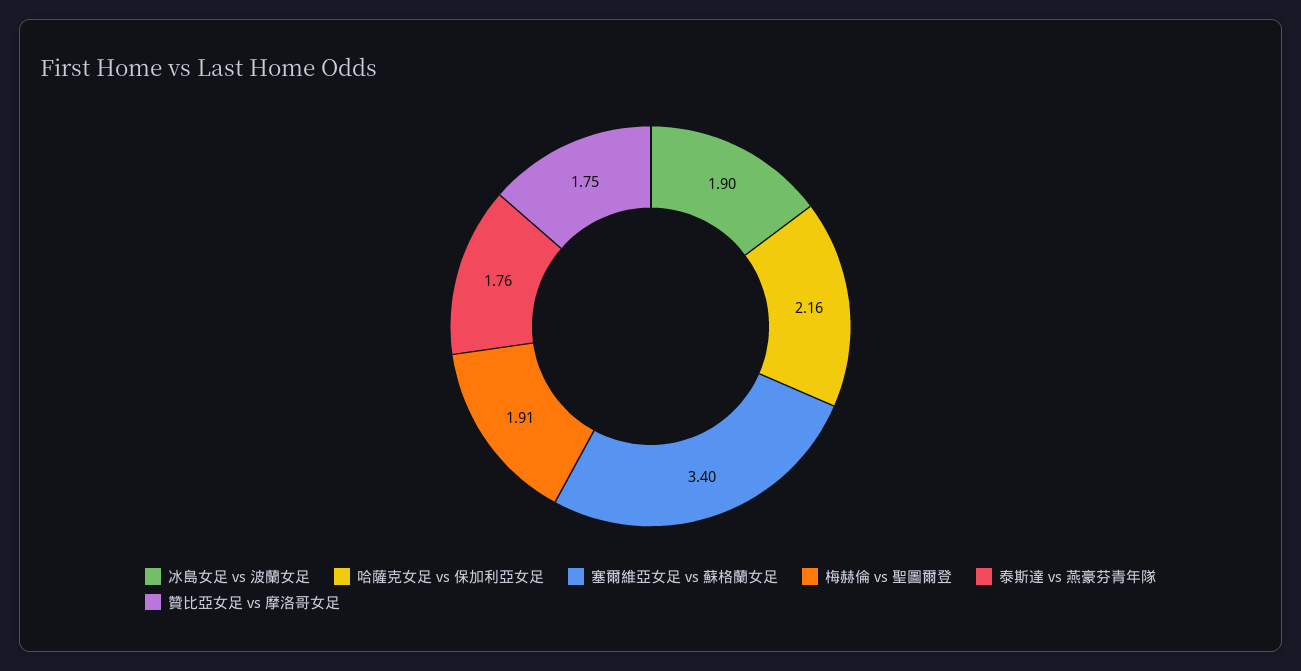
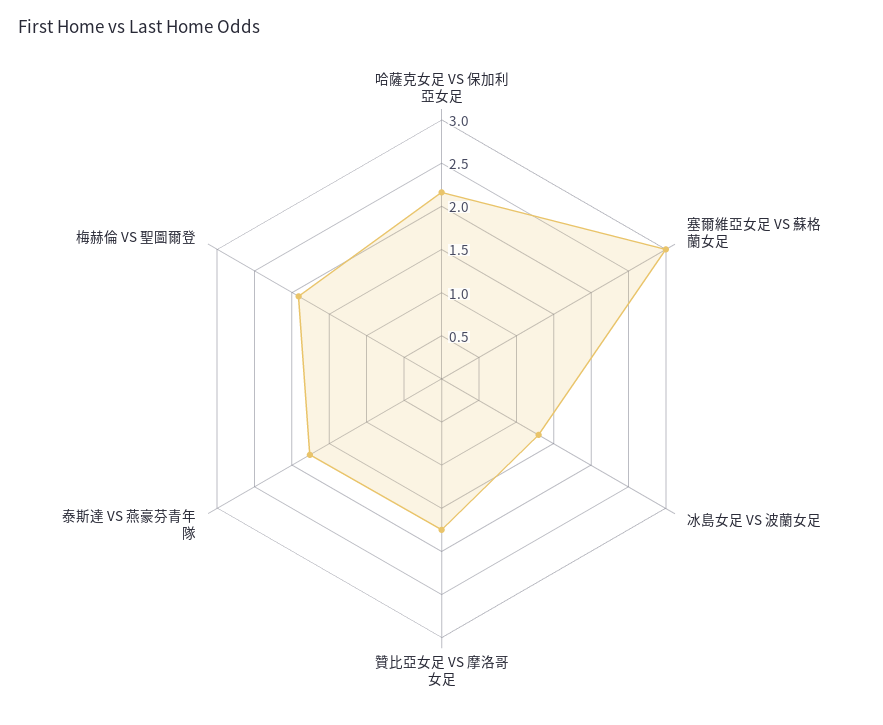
冰島女足 vs 波蘭女足: 1.9 -> 1.3
塞爾維亞女足 vs 蘇格蘭女足: 3.4 -> 3

